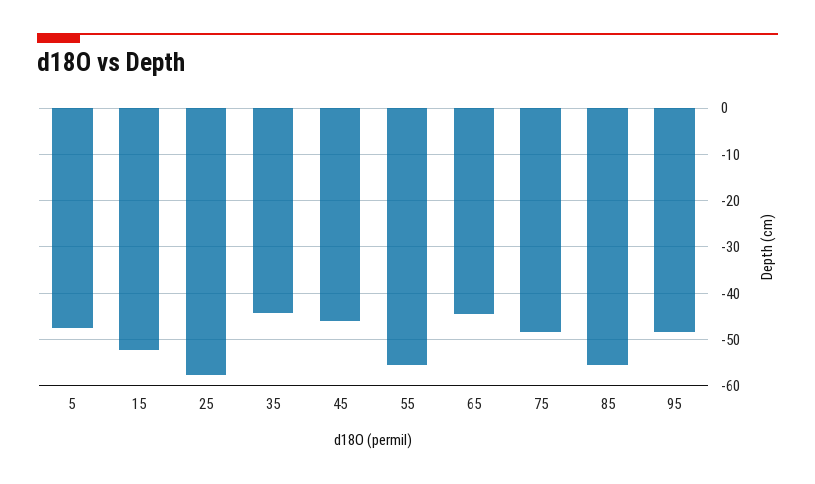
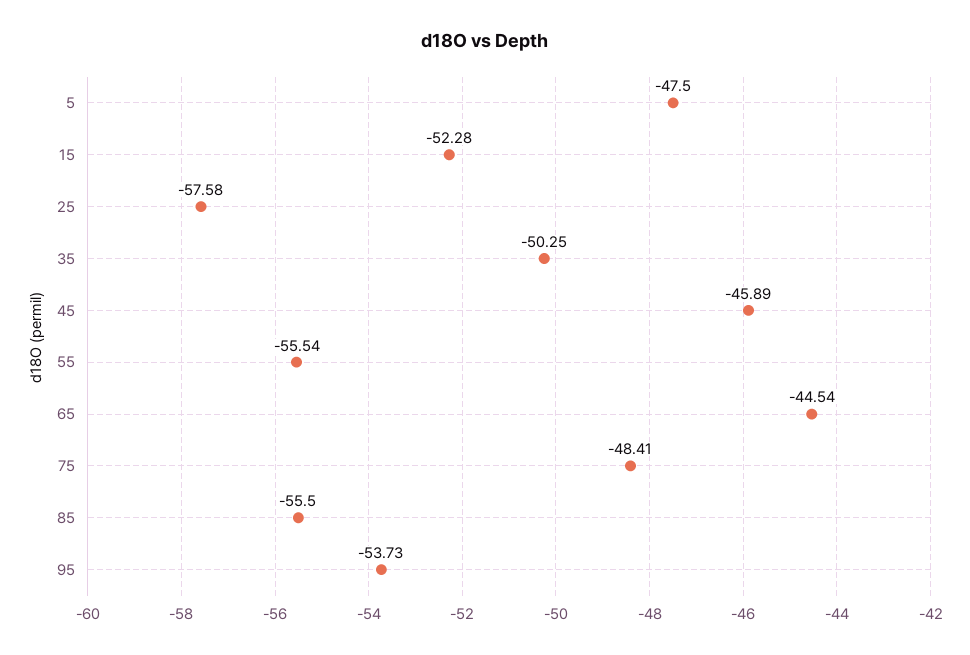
35: -44 -> -50.25
95: -48 -> -53.73

